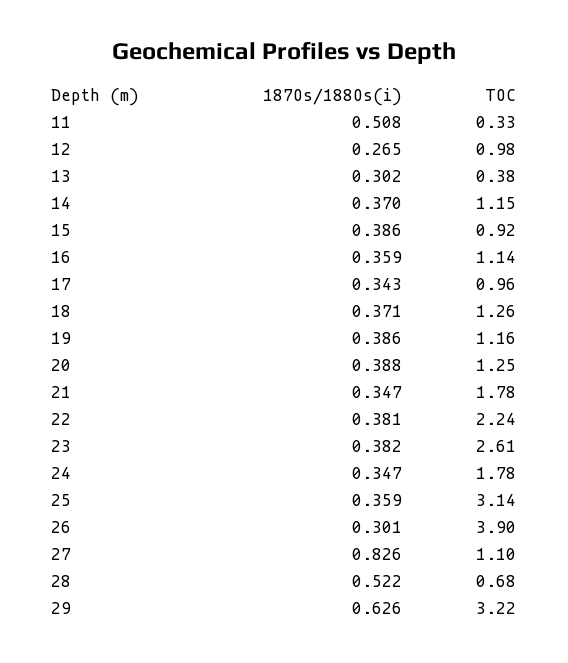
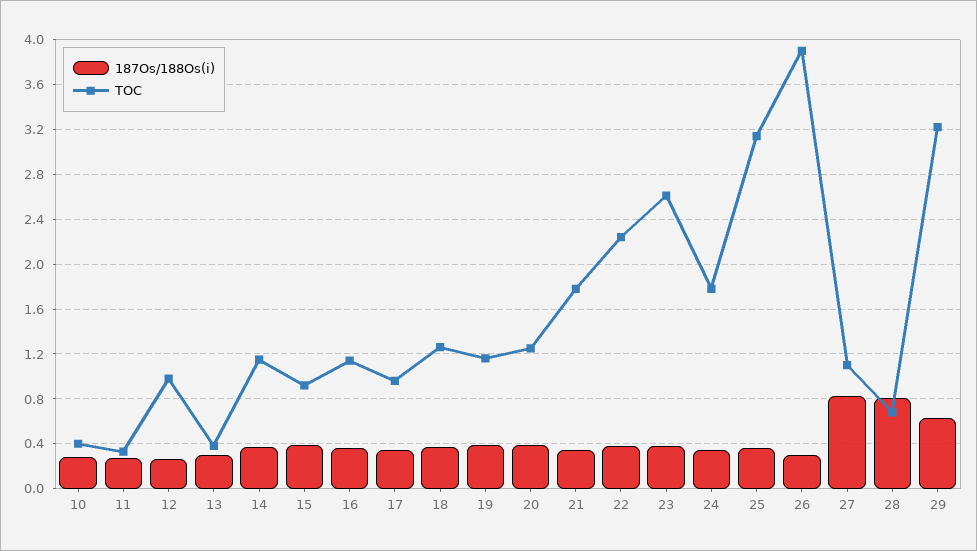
187Os/188Os(i), 11: 0.508 -> 0.3
187Os/188Os(i), 28: 0.522 -> 0.8
187Os/188Os(i), 10: none -> 0.3
TOC, 10: none -> 0.4

